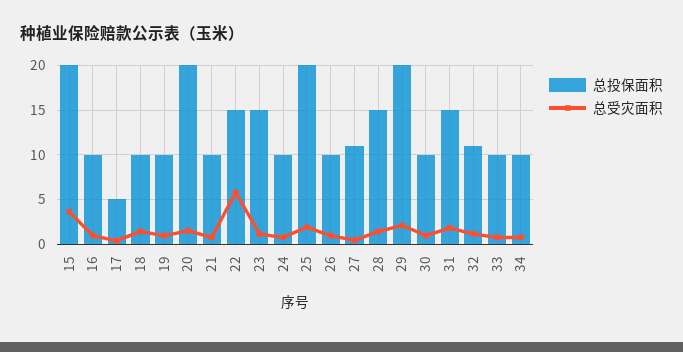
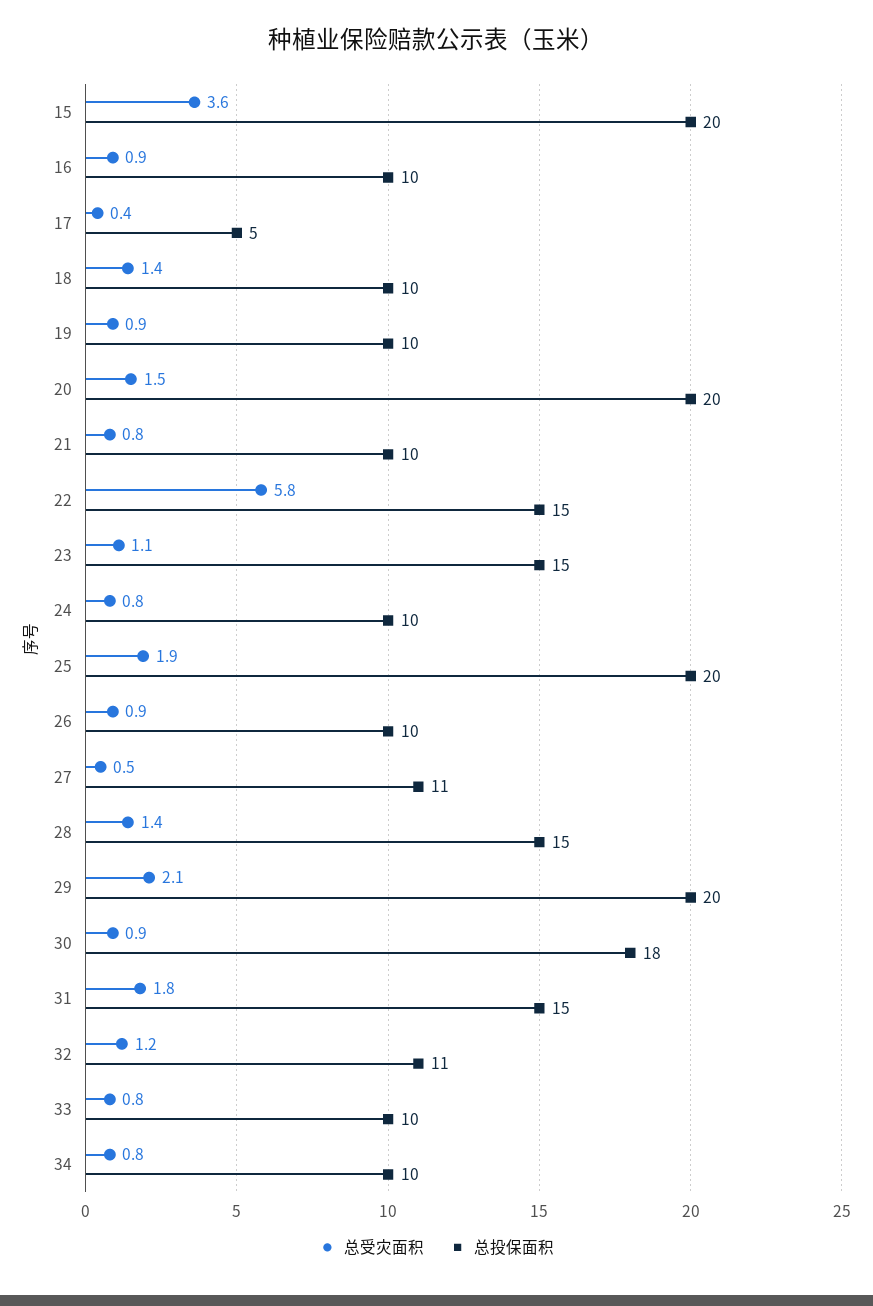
总投保面积, 30: 10 -> 18

